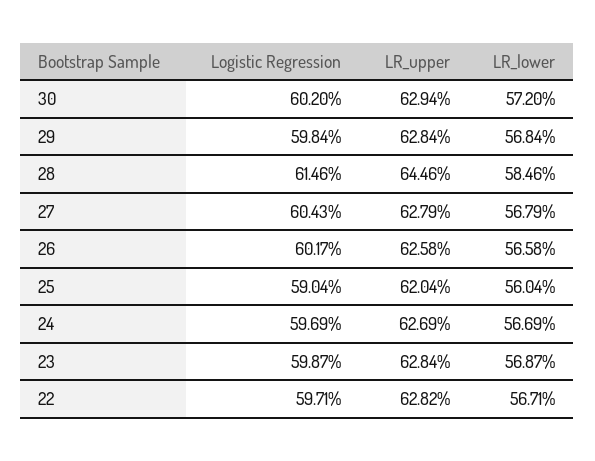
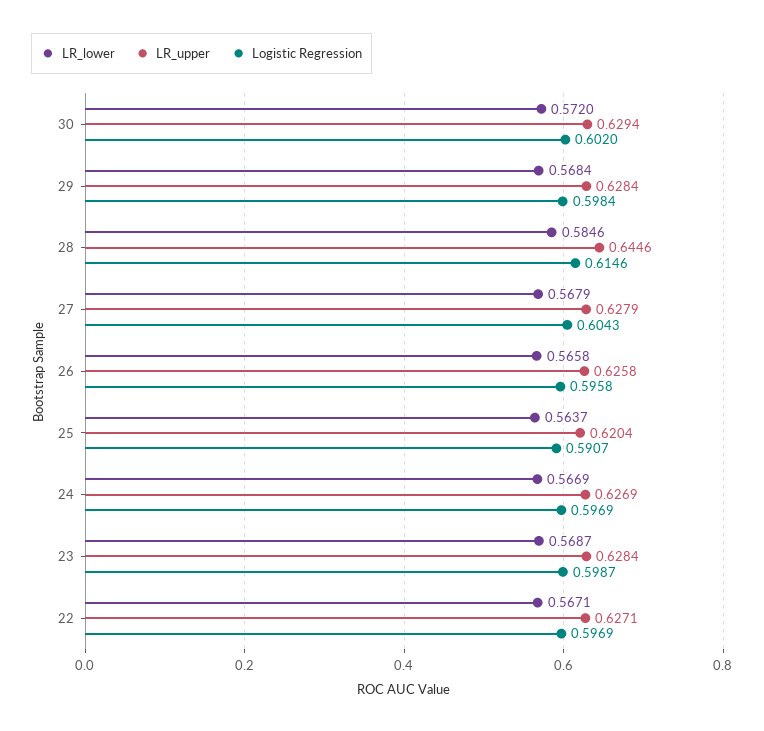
Logistic Regression, 26: 0.6017 -> 0.5958
Logistic Regression, 25: 0.5904 -> 0.5907
LR_lower, 25: 0.5604 -> 0.5637
Logistic Regression, 22: 0.5971 -> 0.5969
LR_upper, 22: 0.6282 -> 0.6271

